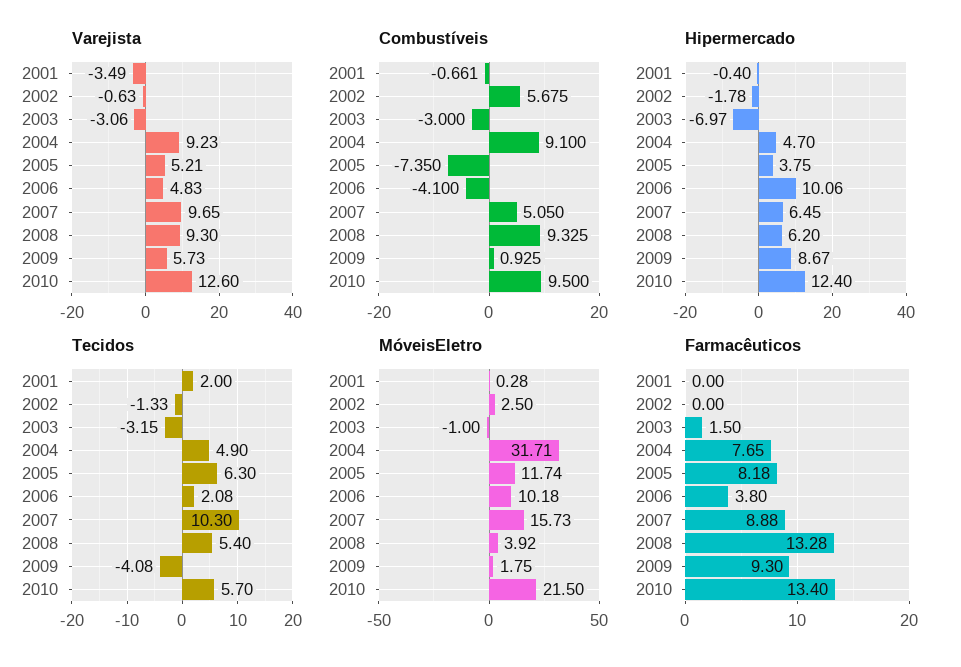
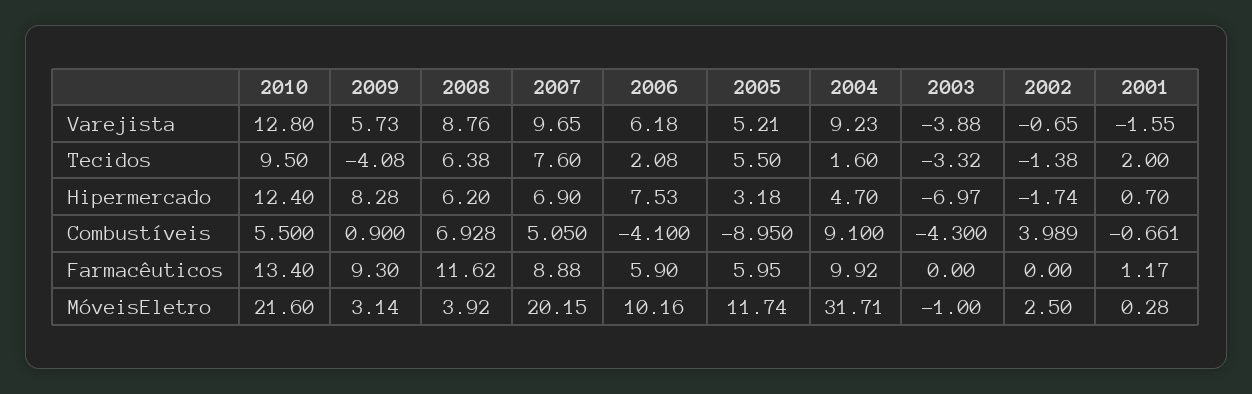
Varejista, 2001: -3.49 -> -1.55
Varejista, 2002: -0.63 -> -0.65
Varejista, 2003: -3.06 -> -3.88
Varejista, 2006: 4.83 -> 6.18
Varejista, 2008: 9.3 -> 8.76
Varejista, 2010: 12.6 -> 12.8
Combustíveis, 2002: 5.675 -> 3.989
Combustíveis, 2003: -3 -> -4.3
Combustíveis, 2005: -7.35 -> -8.95
Combustíveis, 2008: 9.325 -> 6.928
Combustíveis, 2009: 0.925 -> 0.9
Combustíveis, 2010: 9.5 -> 5.5
Hipermercado, 2001: -0.4 -> 0.7
Hipermercado, 2002: -1.78 -> -1.74
Hipermercado, 2005: 3.75 -> 3.18
Hipermercado, 2006: 10.06 -> 7.53
Hipermercado, 2007: 6.45 -> 6.9
Hipermercado, 2009: 8.67 -> 8.28
Tecidos, 2002: -1.33 -> -1.38
Tecidos, 2003: -3.15 -> -3.32
Tecidos, 2004: 4.9 -> 1.6
Tecidos, 2005: 6.3 -> 5.5
Tecidos, 2007: 10.3 -> 7.6
Tecidos, 2008: 5.4 -> 6.38
Tecidos, 2010: 5.7 -> 9.5
MóveisEletro, 2006: 10.18 -> 10.16
MóveisEletro, 2007: 15.73 -> 20.15
MóveisEletro, 2009: 1.75 -> 3.14
MóveisEletro, 2010: 21.5 -> 21.6
Farmacêuticos, 2001: 0 -> 1.17
Farmacêuticos, 2003: 1.5 -> 0
Farmacêuticos, 2004: 7.65 -> 9.92
Farmacêuticos, 2005: 8.18 -> 5.95
Farmacêuticos, 2006: 3.8 -> 5.9
Farmacêuticos, 2008: 13.28 -> 11.62

